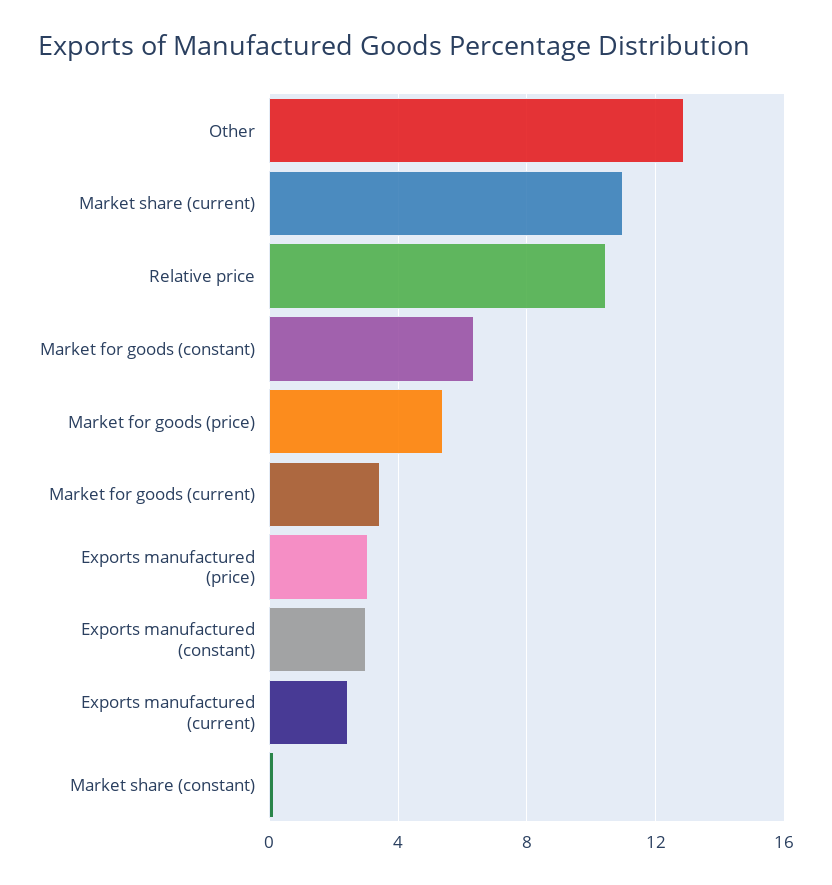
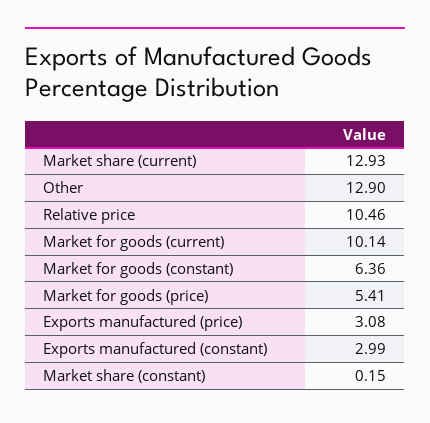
Market share (current): 11 -> 12.93
Market for goods (current): 3.5 -> 10.14
Exports manufactured (current): 2.5 -> none

